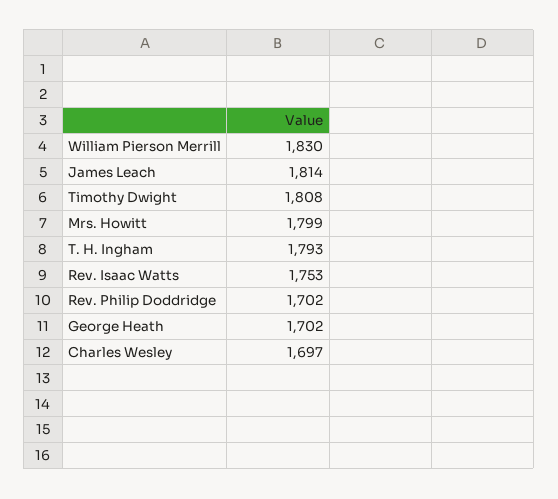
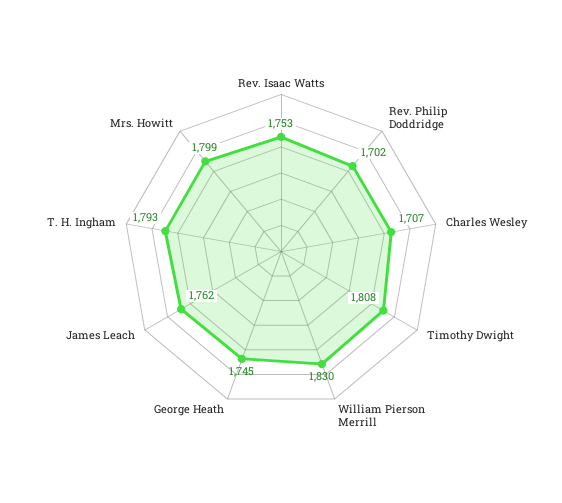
James Leach: 1814 -> 1762
George Heath: 1702 -> 1745
Charles Wesley: 1697 -> 1707

